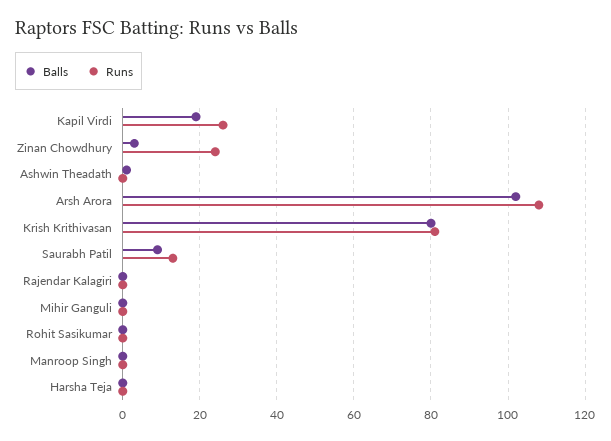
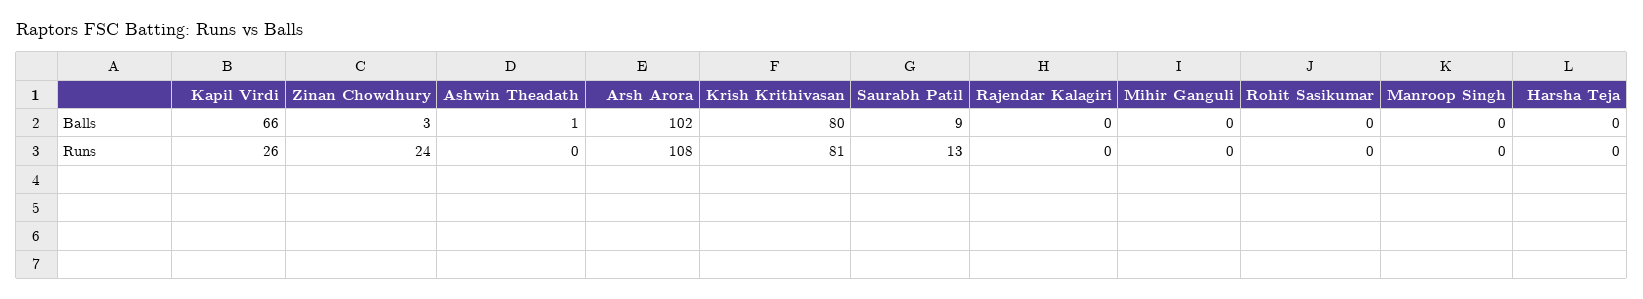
Balls, Kapil Virdi: 20 -> 66

